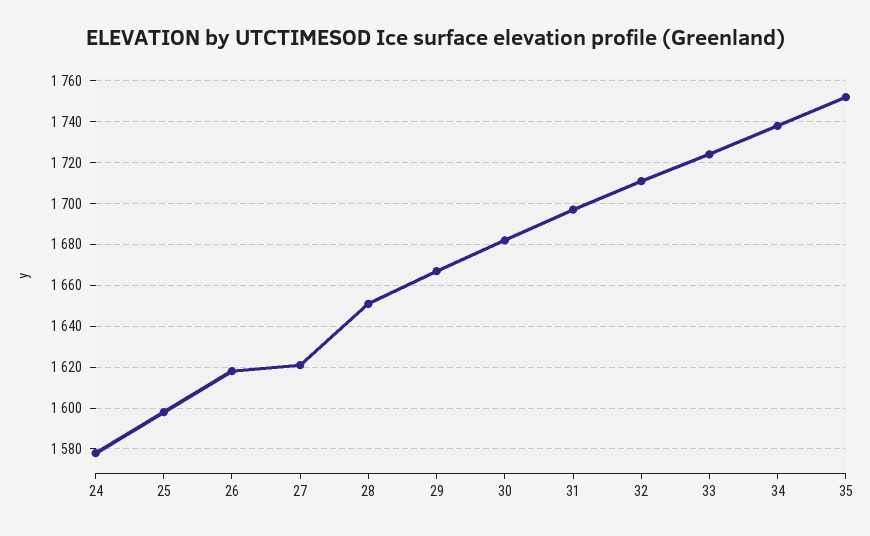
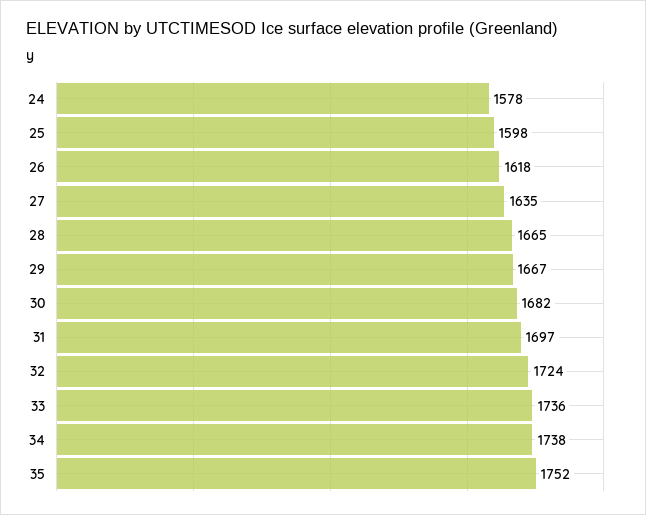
27: 1620 -> 1635
28: 1650 -> 1665
32: 1710 -> 1724
33: 1725 -> 1736

